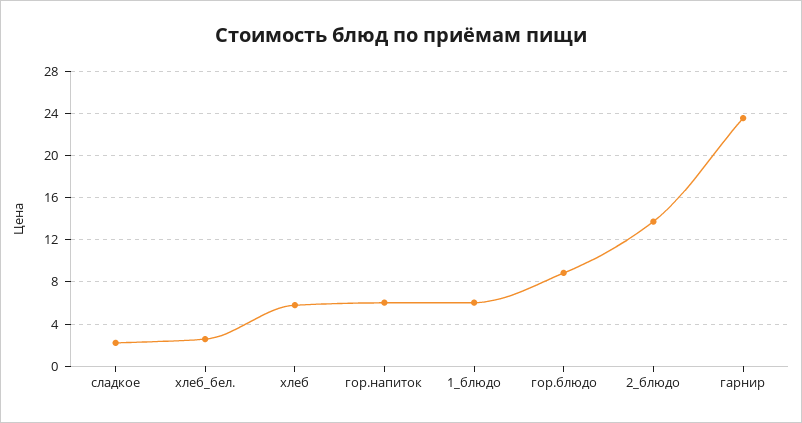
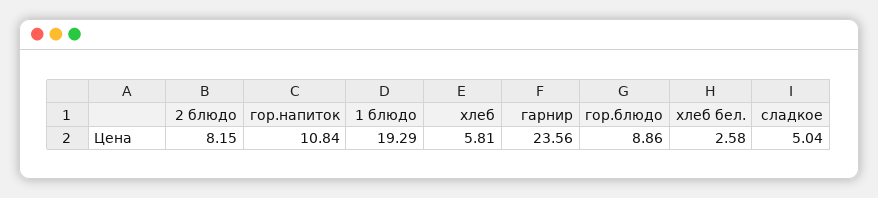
сладкое: 2 -> 5.04
гор.напиток: 6 -> 10.84
1_блюдо: 6 -> 19.29
2_блюдо: 14 -> 8.15

